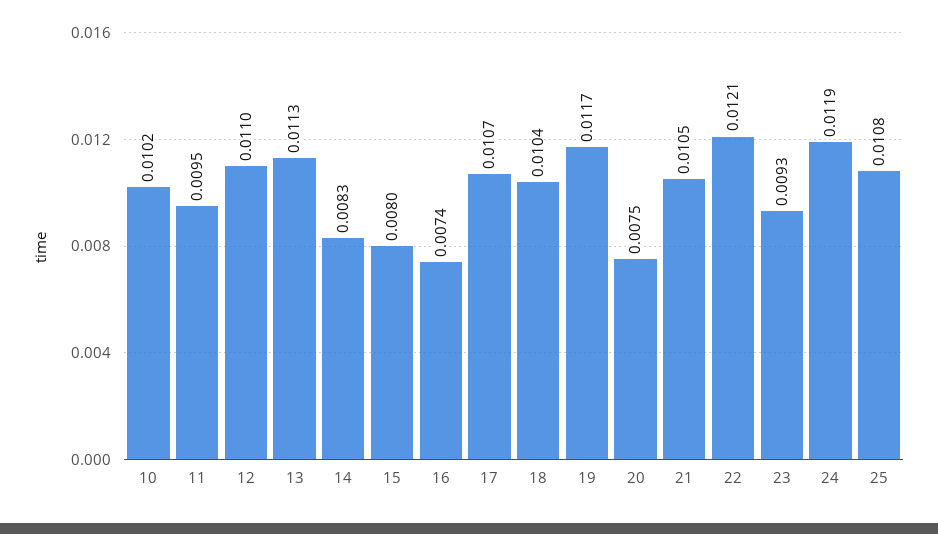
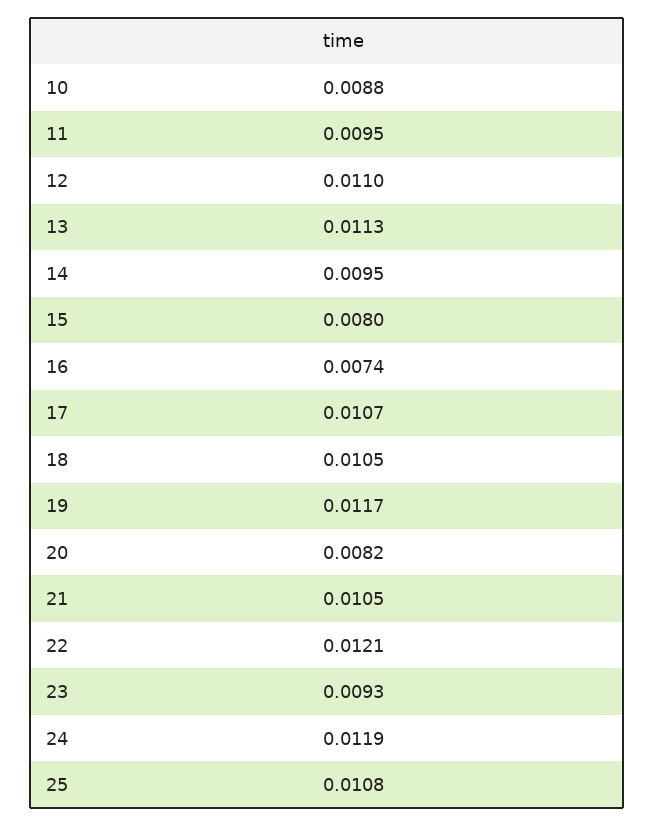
10: 0.0102 -> 0.0088
14: 0.0083 -> 0.0095
18: 0.0104 -> 0.0105
20: 0.0075 -> 0.0082

